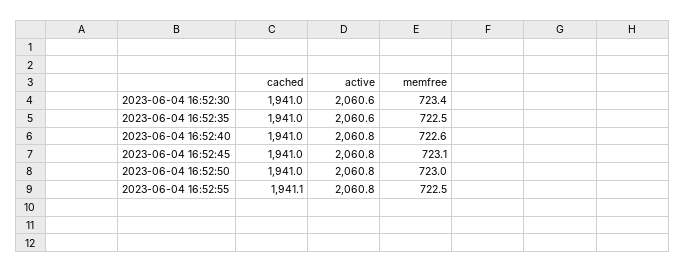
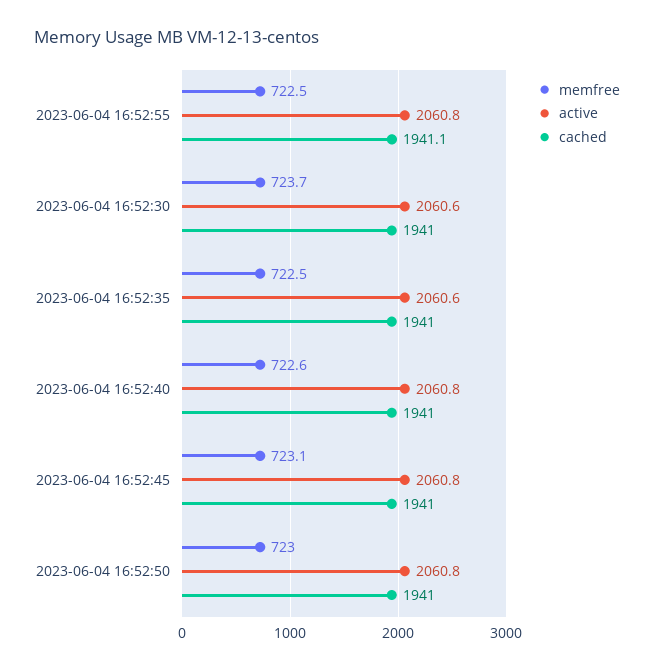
memfree, 2023-06-04 16:52:30: 723.4 -> 723.7

